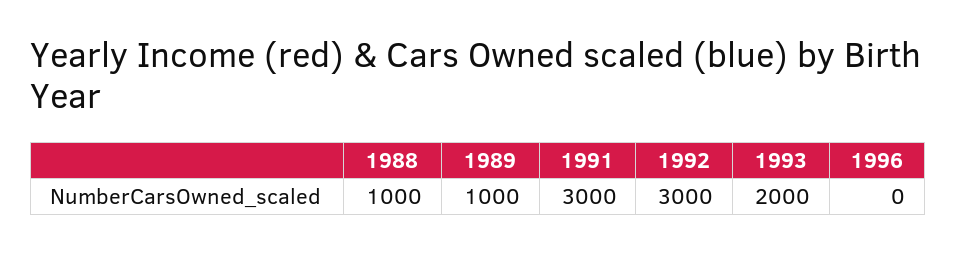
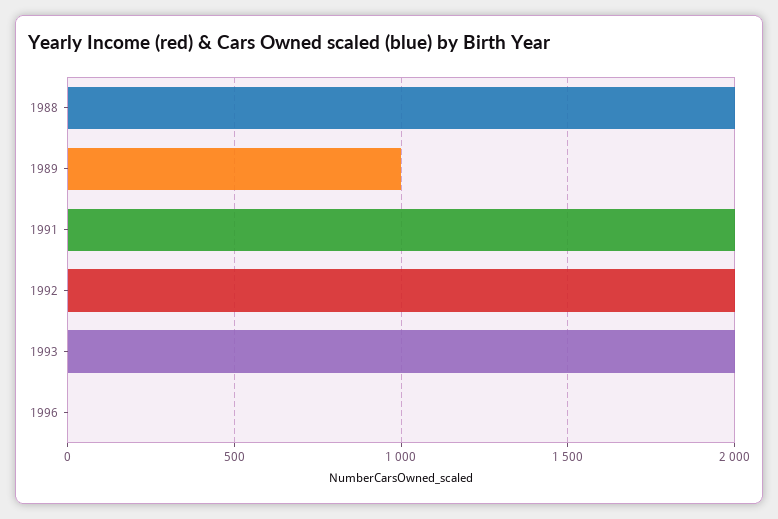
1988: 1000 -> 2000
1991: 3000 -> 2000
1992: 3000 -> 2000

